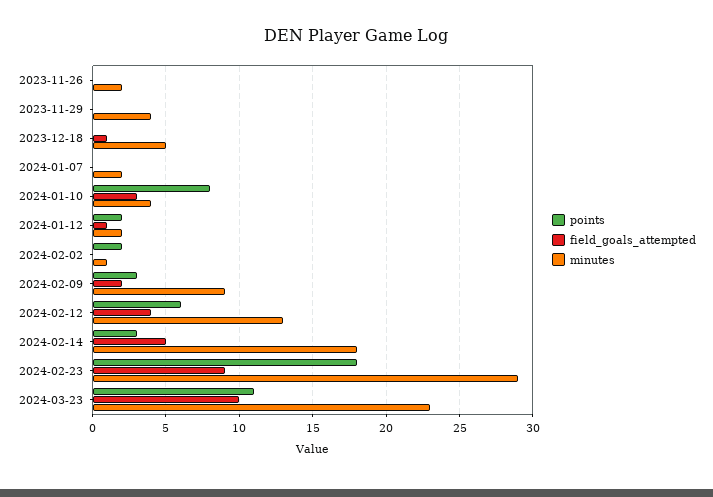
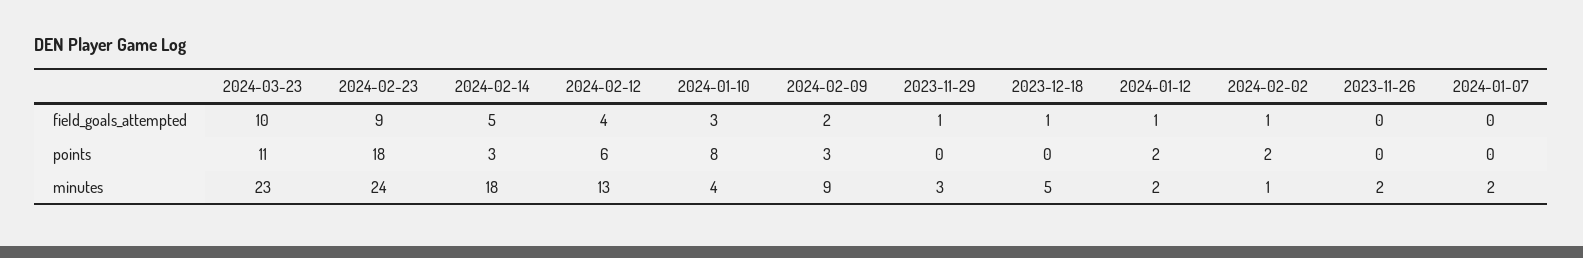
field_goals_attempted, 2023-11-29: 0 -> 1
minutes, 2023-11-29: 4 -> 3
field_goals_attempted, 2024-02-02: 0 -> 1
minutes, 2024-02-23: 29 -> 24

